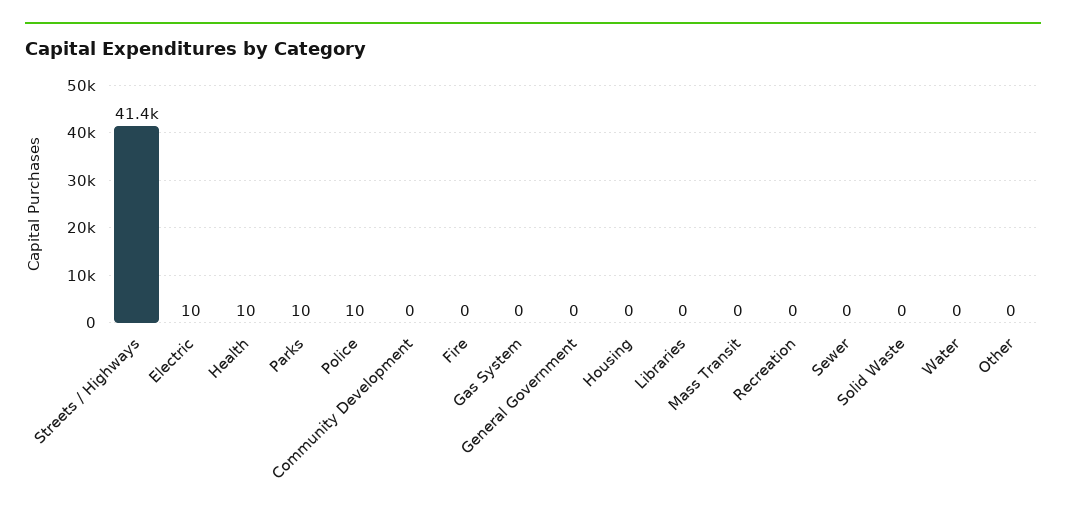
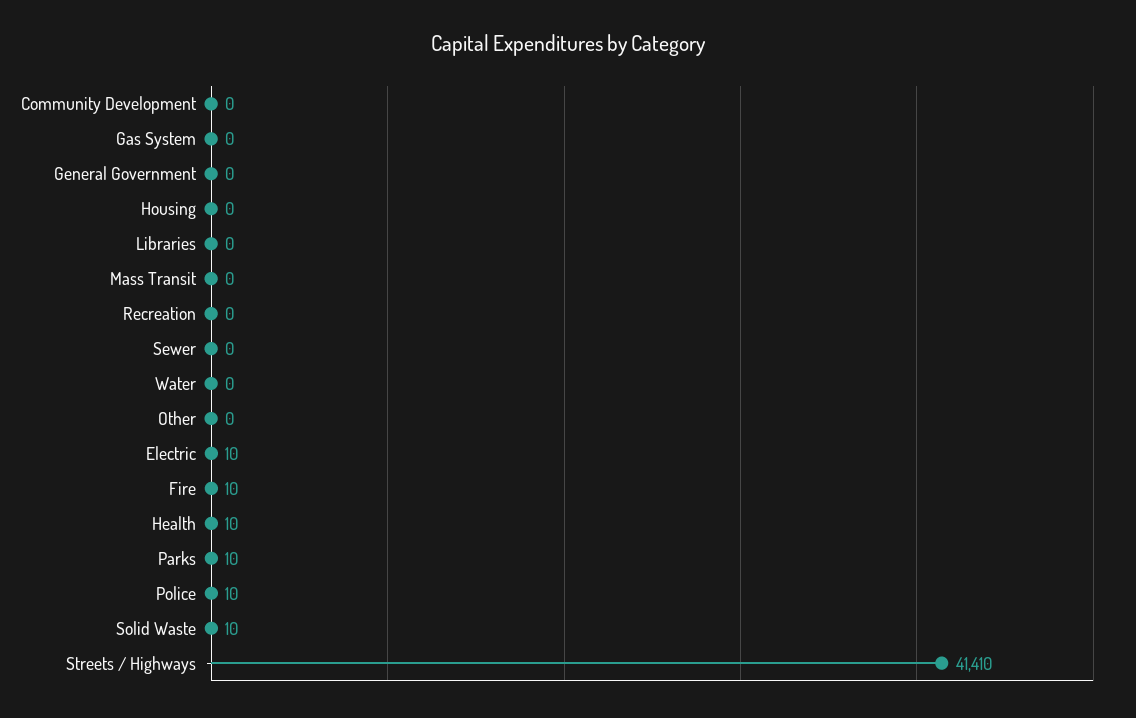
Fire: 0 -> 10
Solid Waste: 0 -> 10

